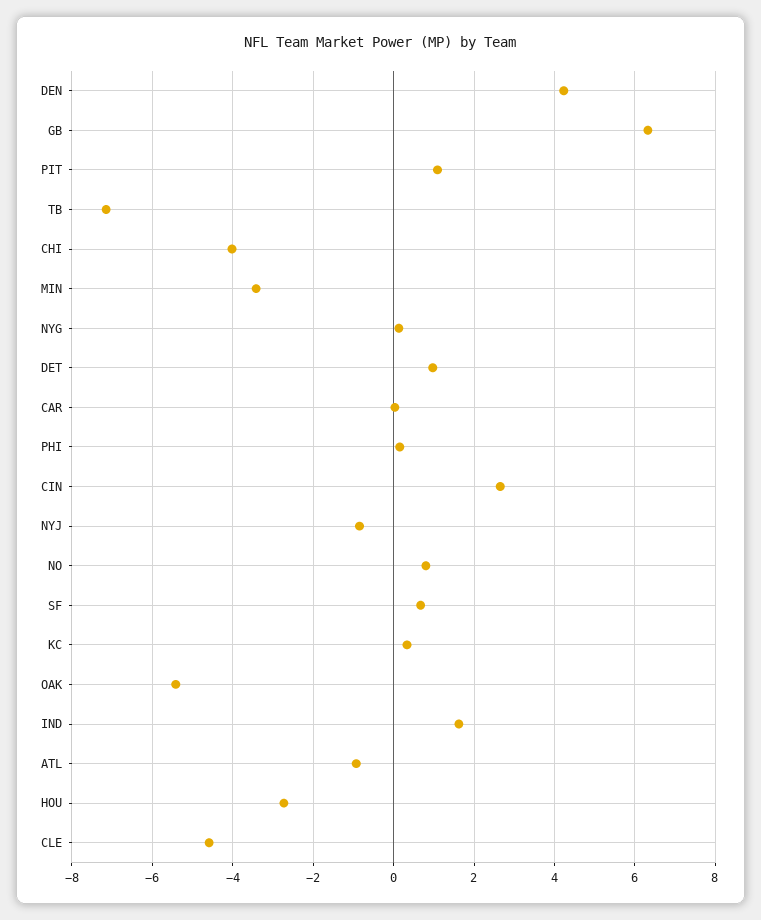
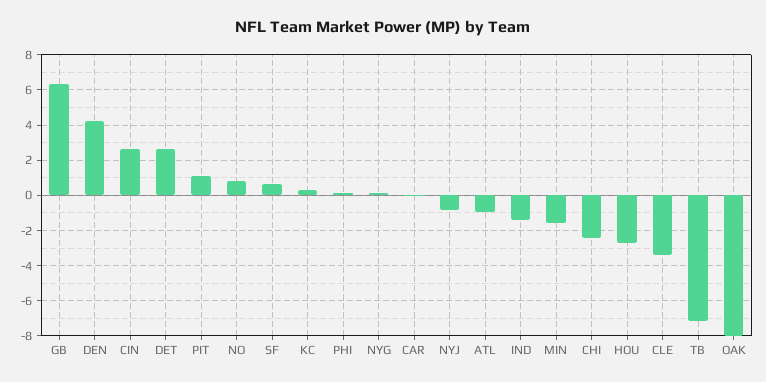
CHI: -4 -> -2.5
MIN: -3.4 -> -1.5
DET: 1 -> 2.5
OAK: -5.4 -> -8
IND: 1.6 -> -1.5
CLE: -4.6 -> -3.5

